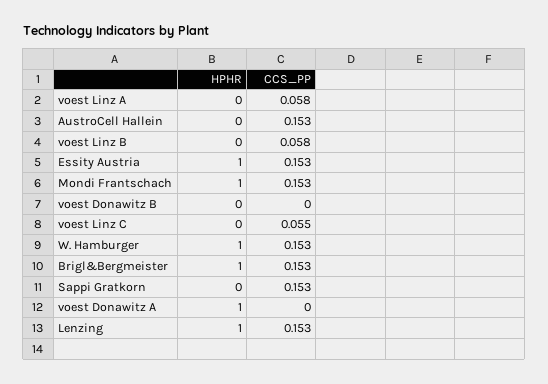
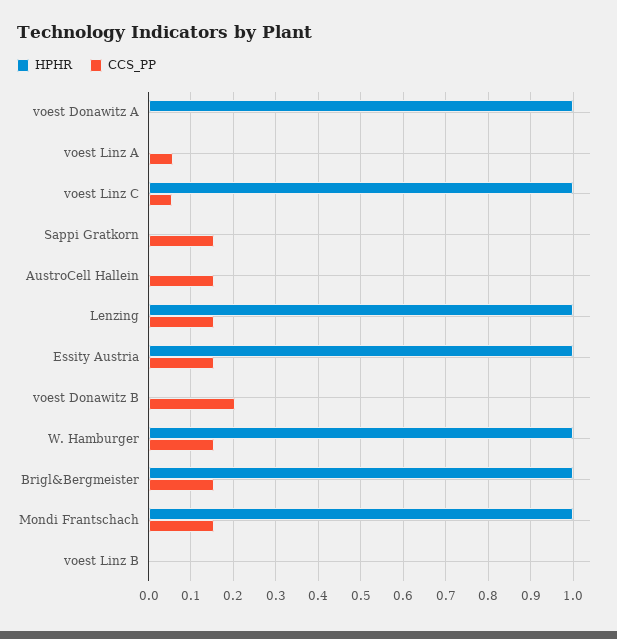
CCS_PP, voest Linz B: 0.058 -> 0
CCS_PP, voest Donawitz B: 0 -> 0.2
HPHR, voest Linz C: 0 -> 1

